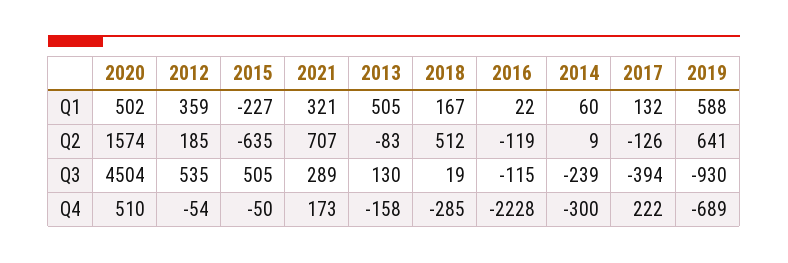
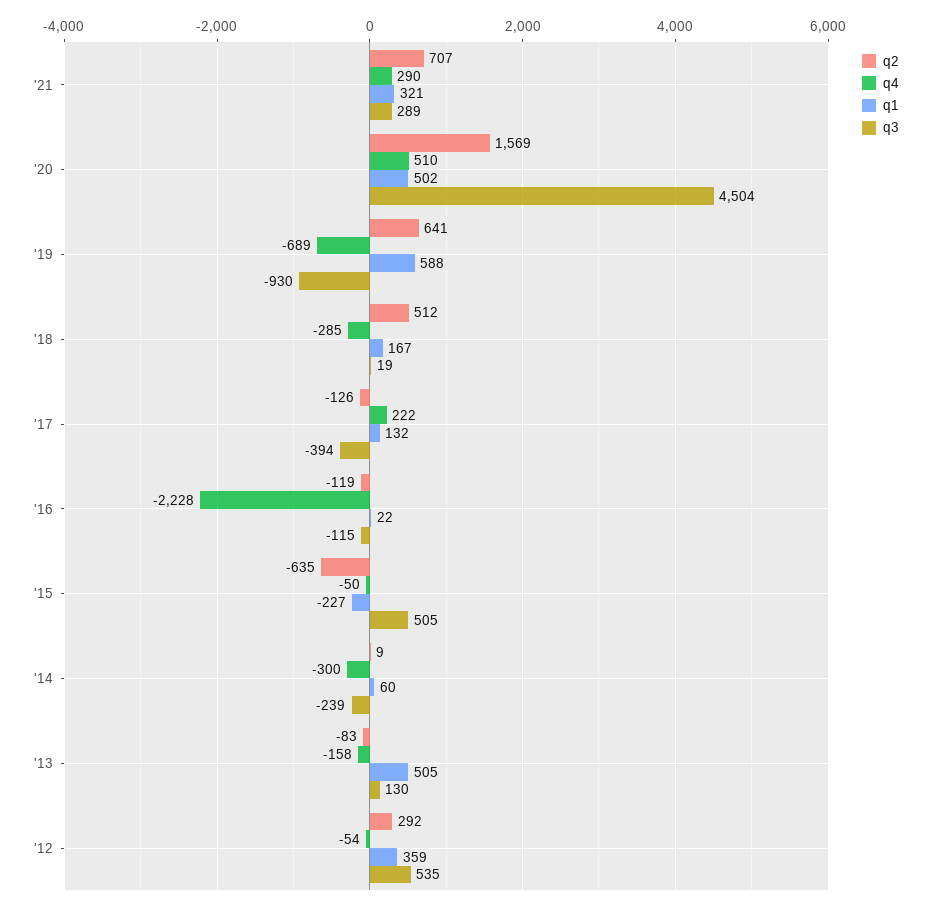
Q2, 2020: 1574 -> 1569
Q2, 2012: 185 -> 292
Q4, 2021: 173 -> 290

